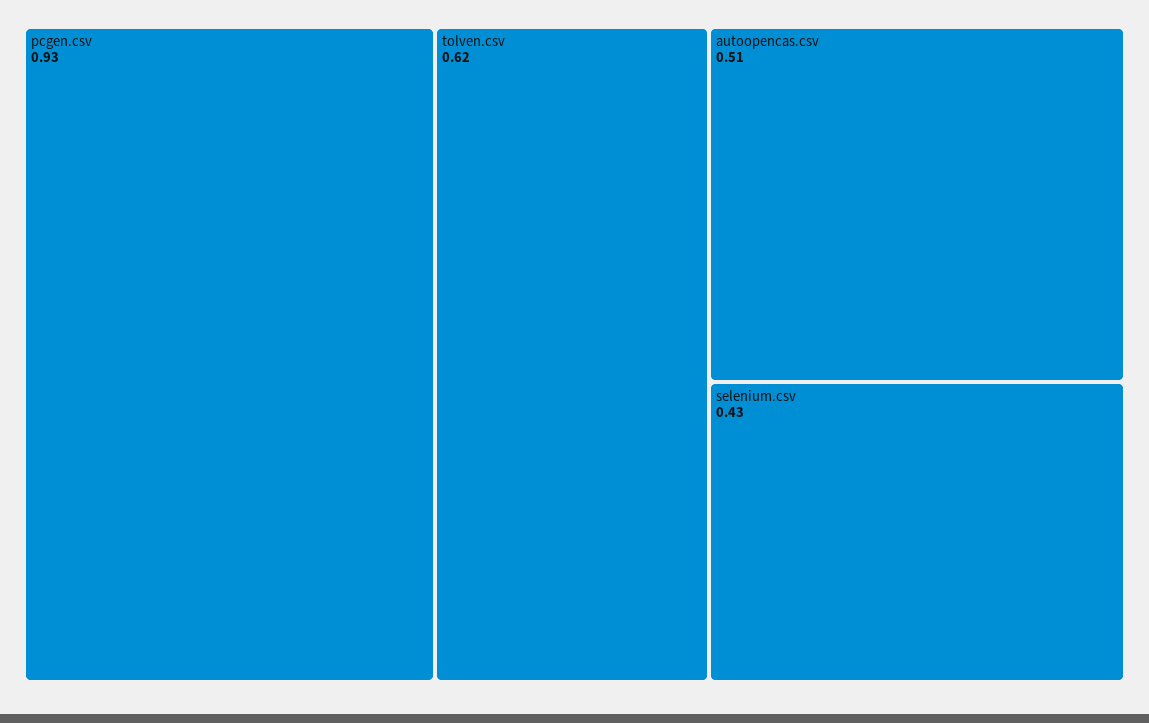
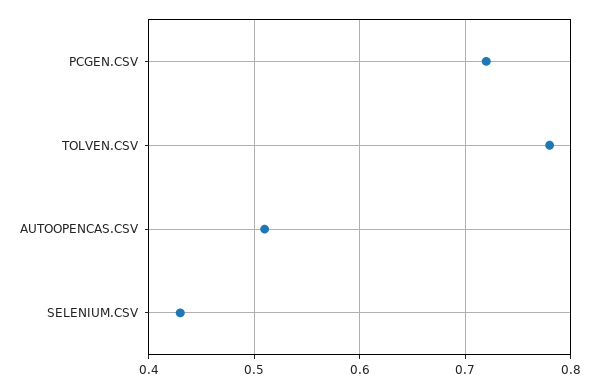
pcgen.csv: 0.93 -> 0.72
tolven.csv: 0.62 -> 0.78

